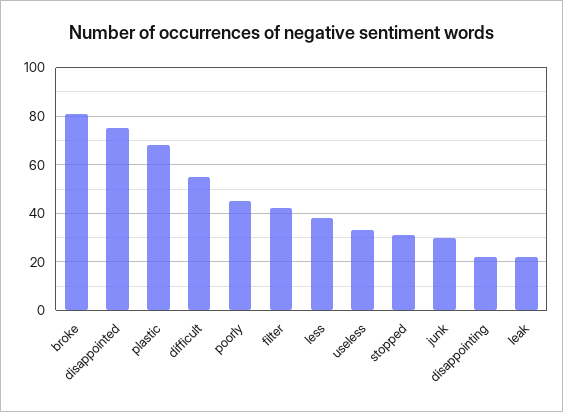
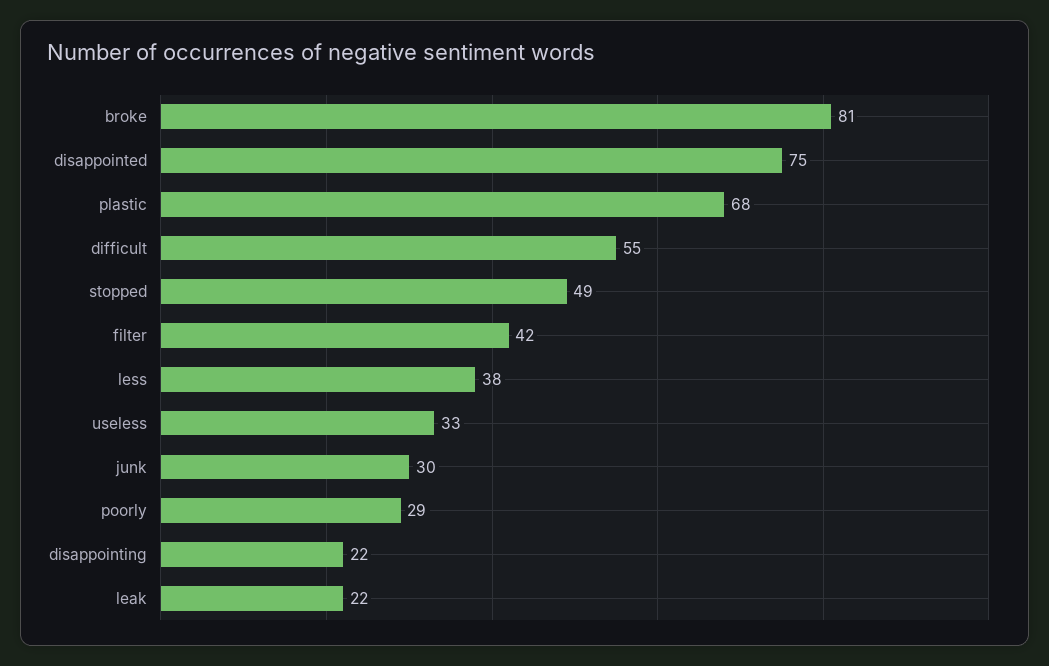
poorly: 45 -> 29
stopped: 30 -> 49

